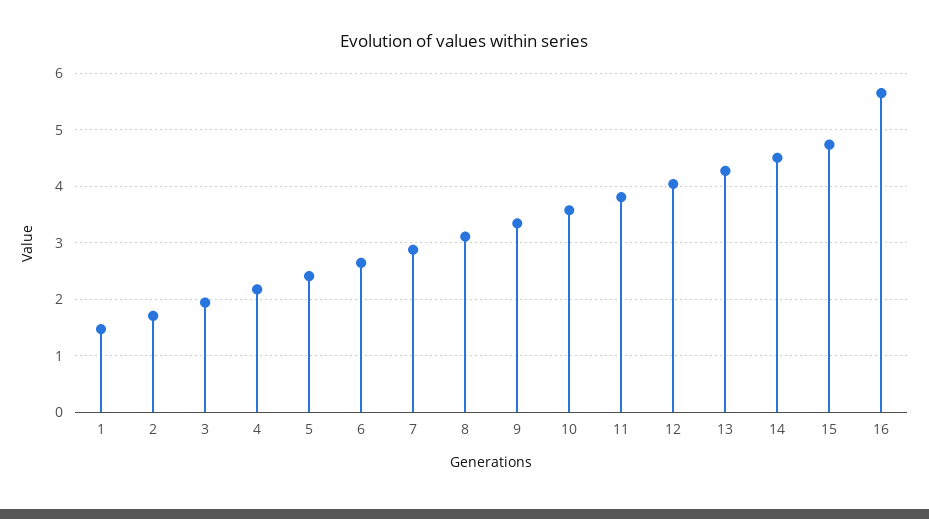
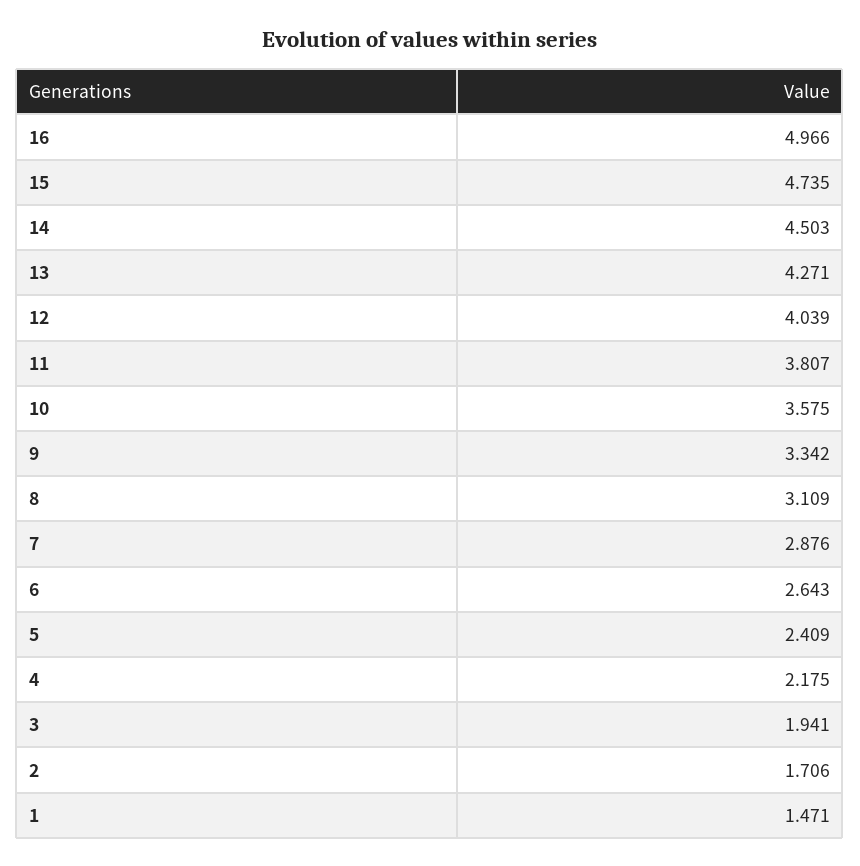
16: 5.6 -> 4.966

